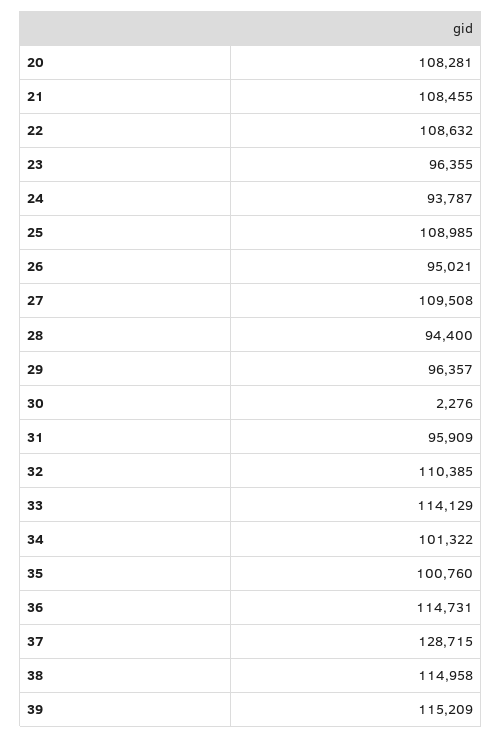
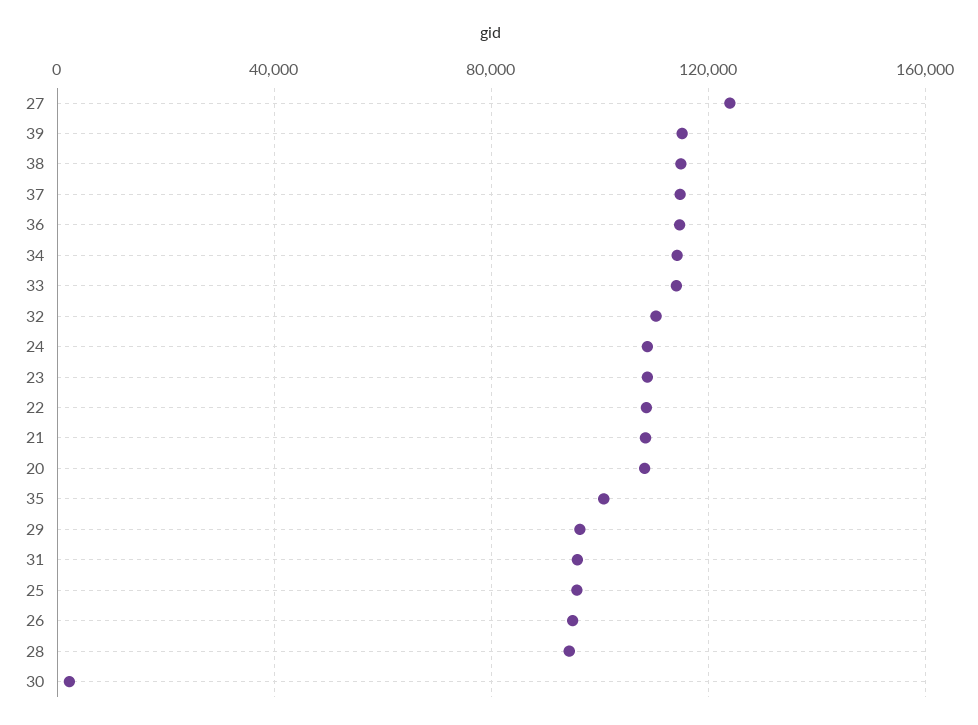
23: 96355 -> 110000
24: 93787 -> 110000
25: 108985 -> 95000
27: 109508 -> 125000
34: 101322 -> 115000
37: 128715 -> 115000

